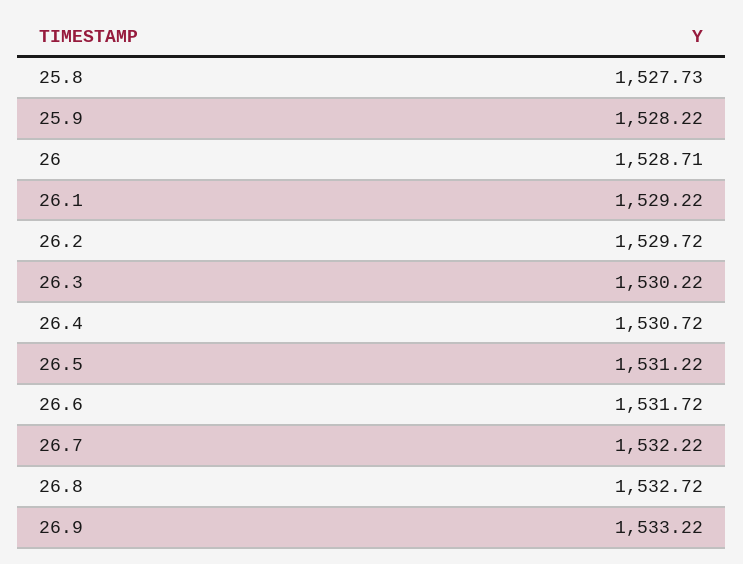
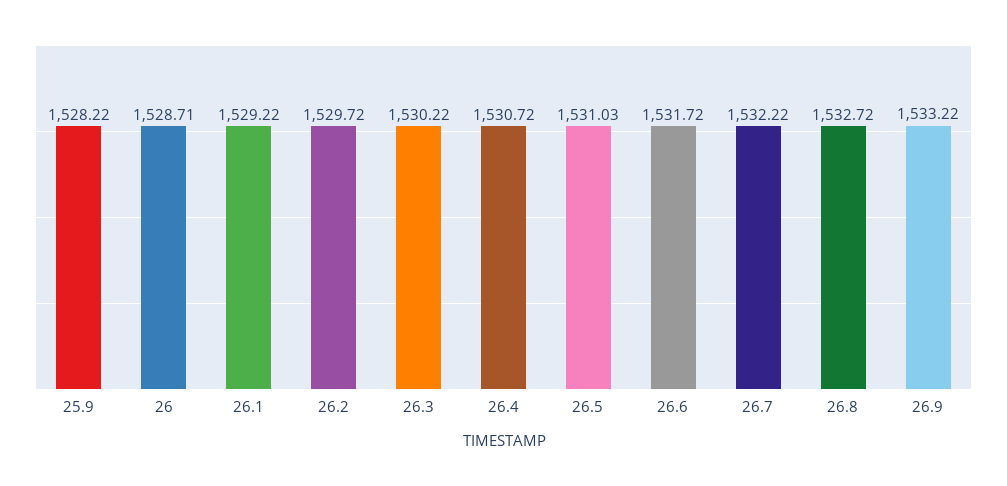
25.8: 1527.73 -> none
26.5: 1531.22 -> 1531.03

